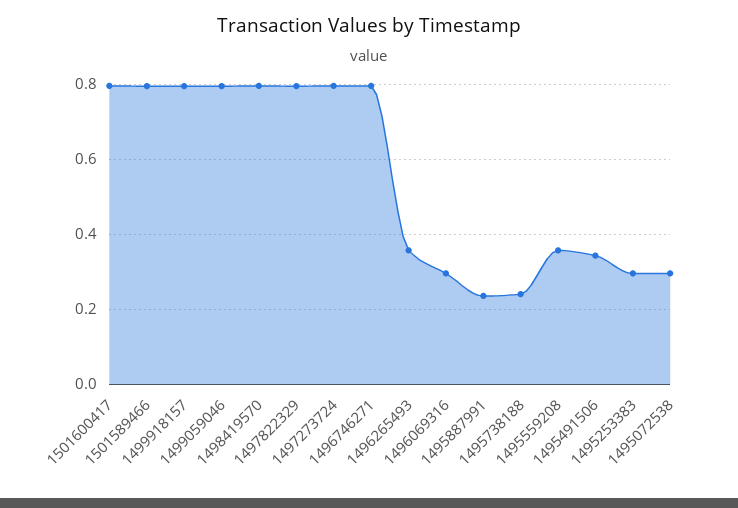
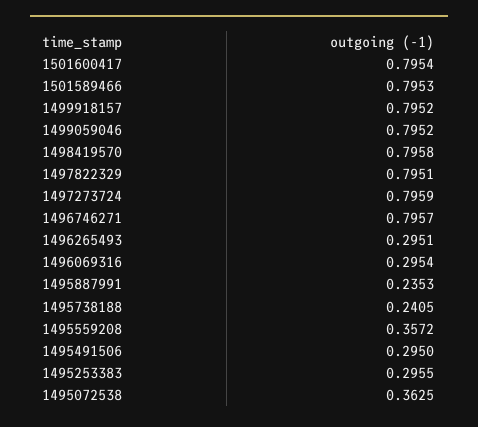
1496265493: 0.36 -> 0.2951
1495491506: 0.34 -> 0.295
1495072538: 0.3 -> 0.3625

